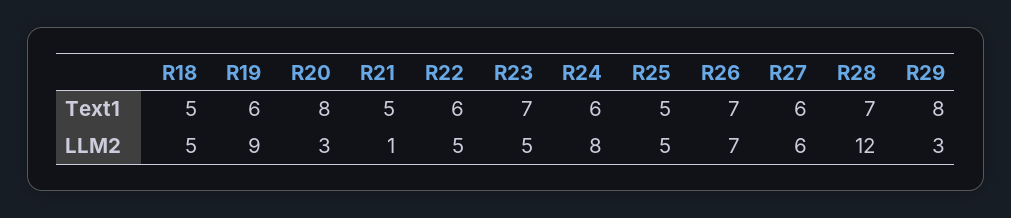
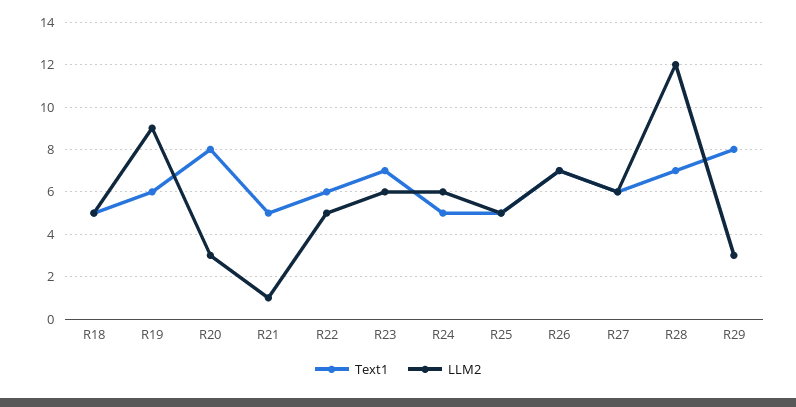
Text1, R24: 6 -> 5
LLM2, R23: 5 -> 6
LLM2, R24: 8 -> 6

